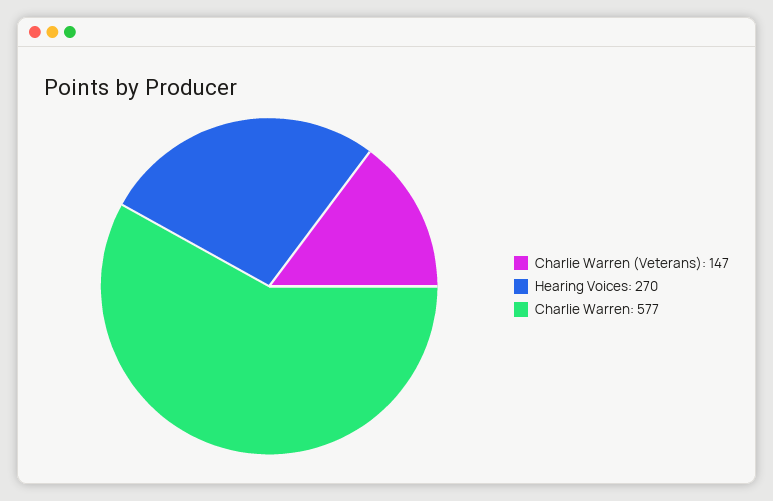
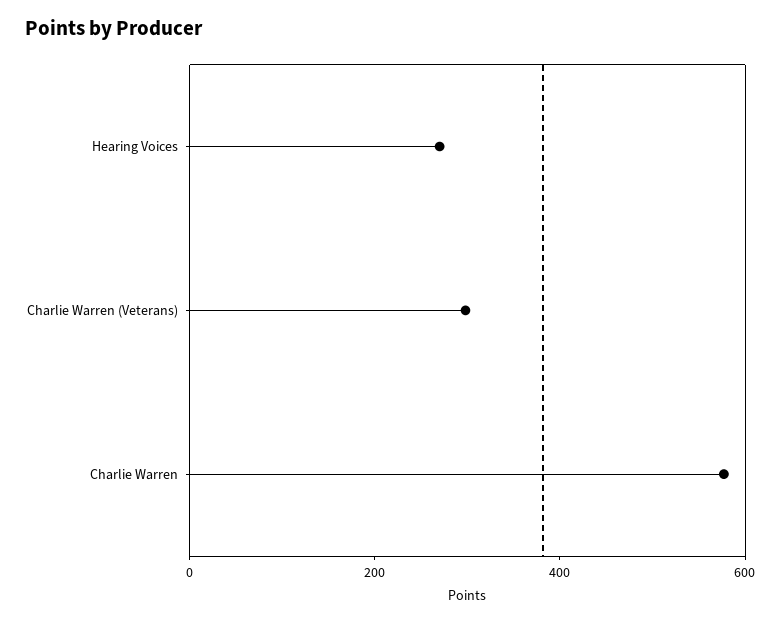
Charlie Warren (Veterans): 147 -> 300

